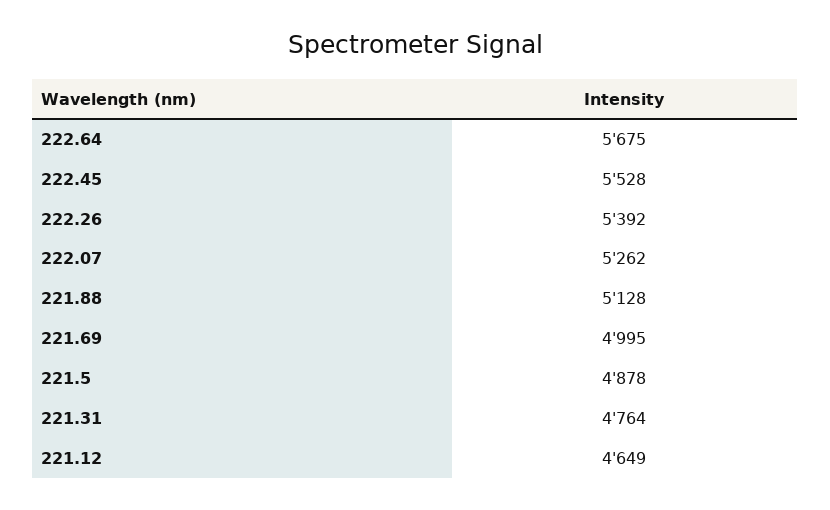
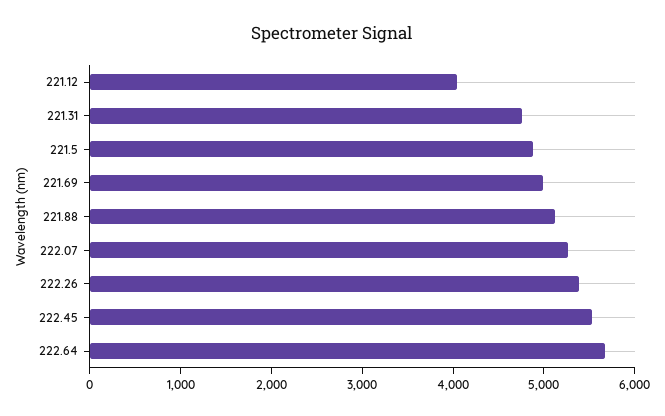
221.12: 4649 -> 4000

